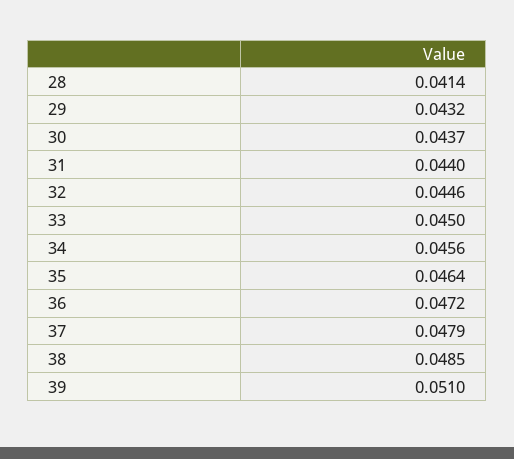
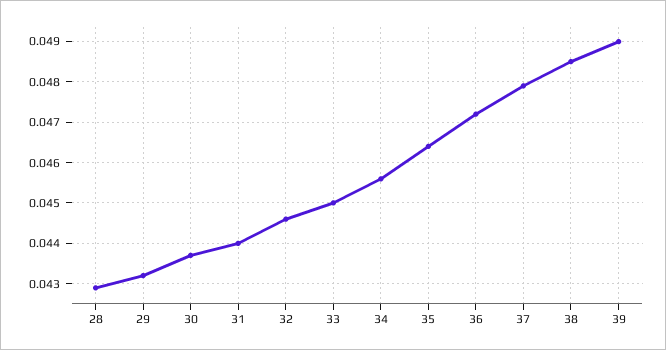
28: 0.0414 -> 0.043
39: 0.051 -> 0.049

